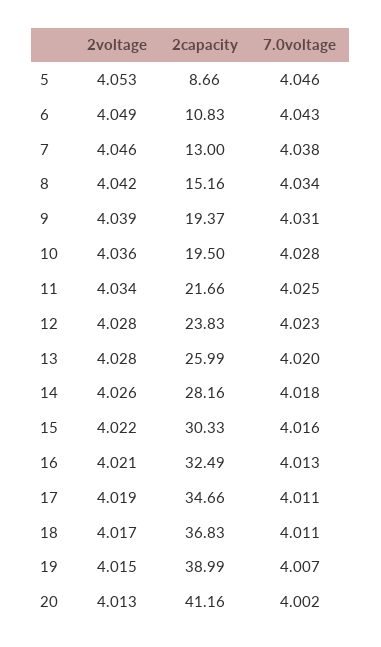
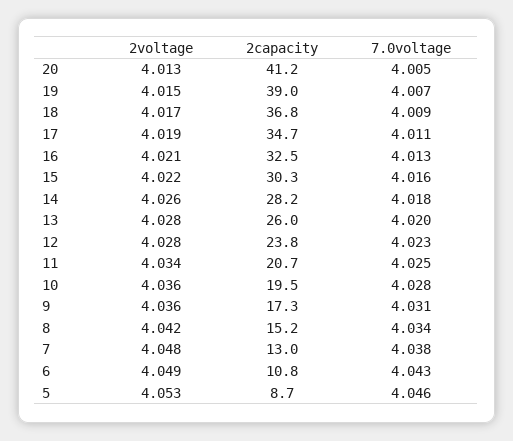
2voltage, 7: 4.046 -> 4.048
2voltage, 9: 4.039 -> 4.036
2capacity, 9: 19.37 -> 17.3
2capacity, 11: 21.66 -> 20.7
7.0voltage, 18: 4.011 -> 4.009
7.0voltage, 20: 4.002 -> 4.005

